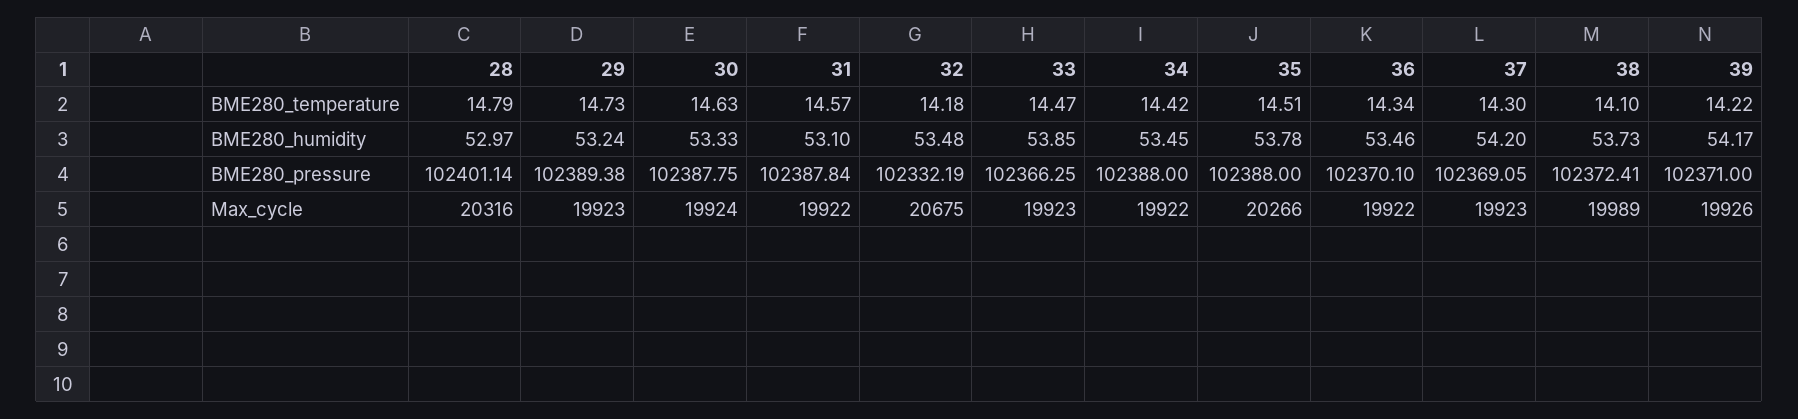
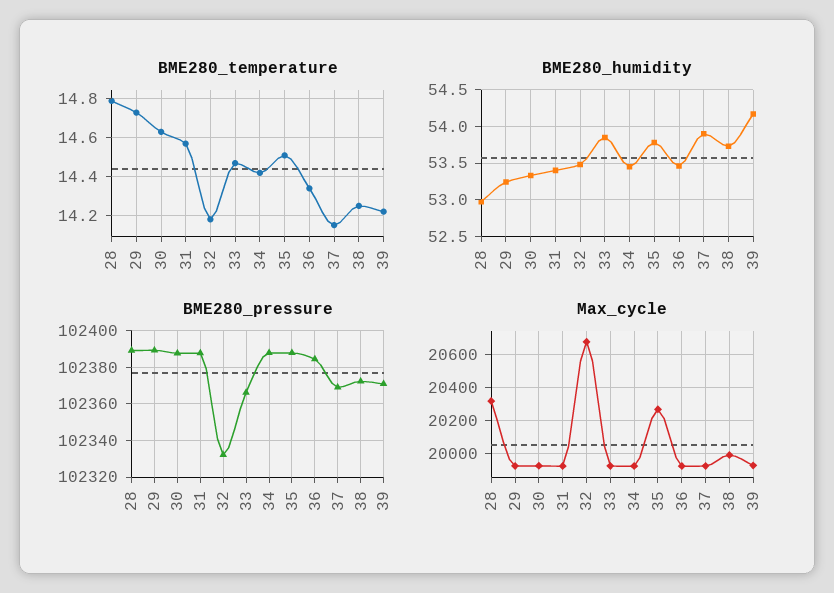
BME280_temperature, 37: 14.3 -> 14.15
BME280_temperature, 38: 14.1 -> 14.25
BME280_humidity, 31: 53.1 -> 53.4
BME280_humidity, 37: 54.2 -> 53.9
BME280_pressure, 28: 102401.14 -> 102390
BME280_pressure, 36: 102370.1 -> 102385

